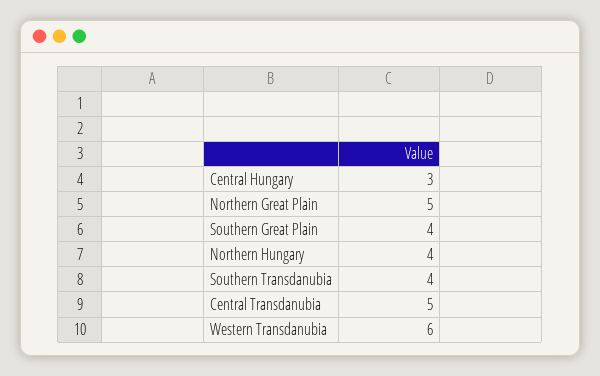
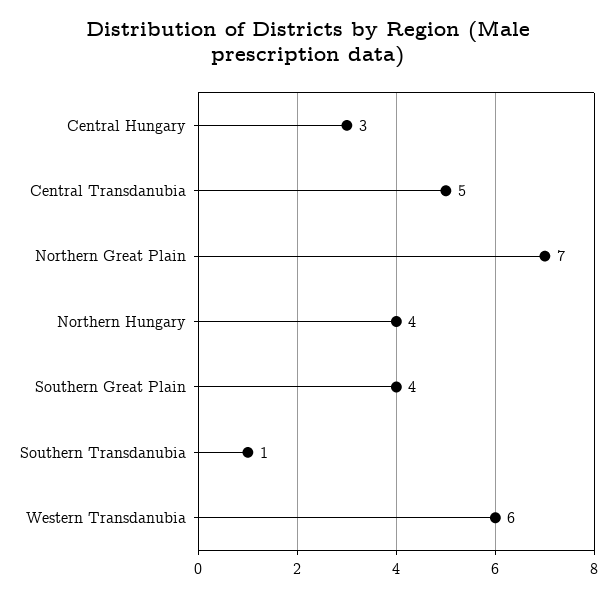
Northern Great Plain: 5 -> 7
Southern Transdanubia: 4 -> 1

